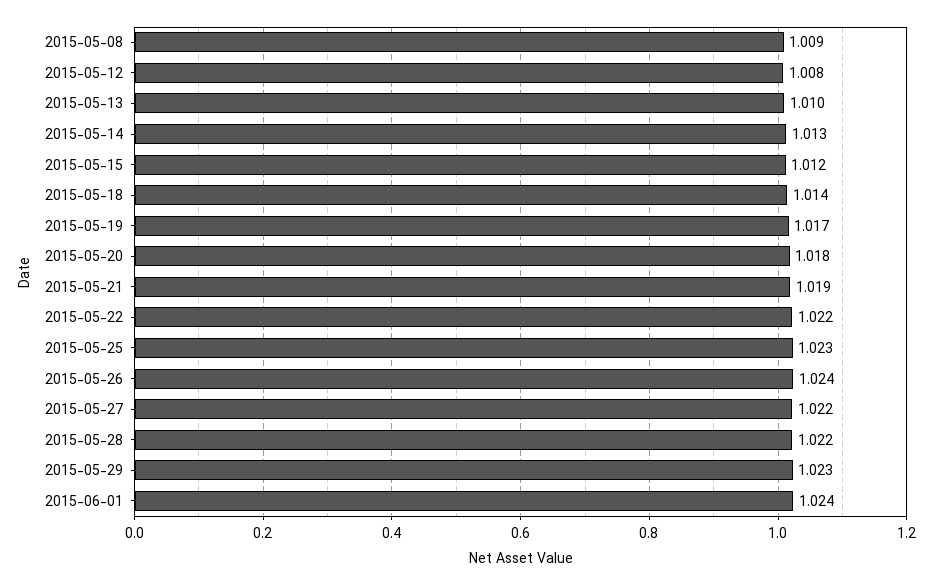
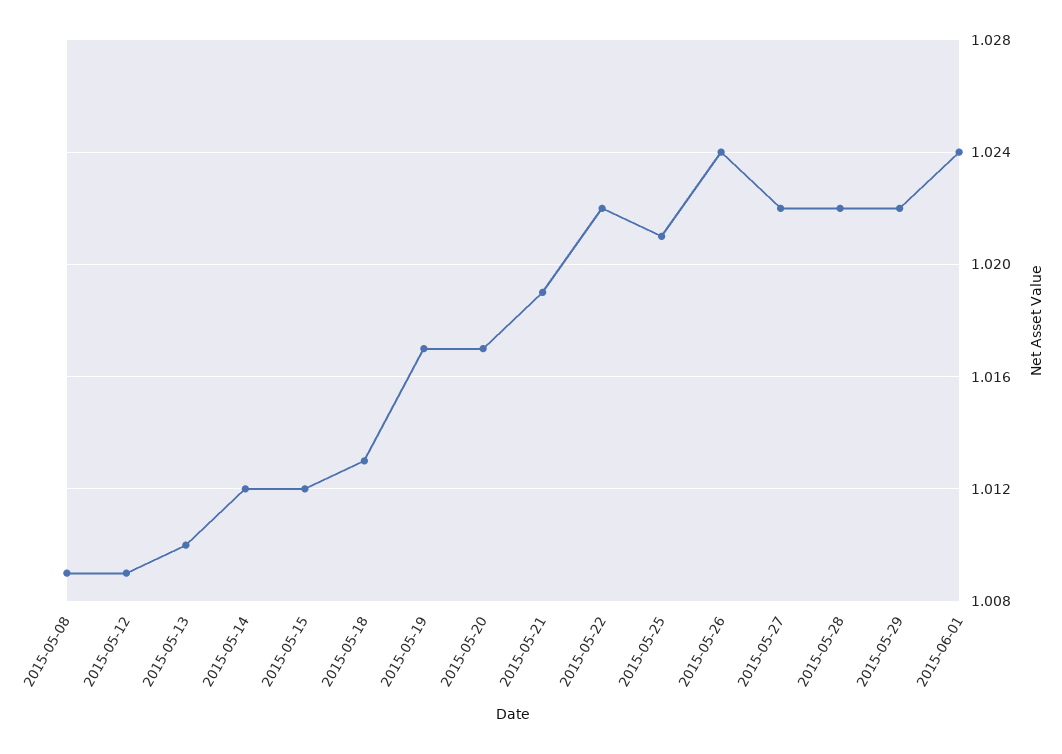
2015-05-12: 1.008 -> 1.009
2015-05-14: 1.013 -> 1.012
2015-05-18: 1.014 -> 1.013
2015-05-20: 1.018 -> 1.017
2015-05-25: 1.023 -> 1.021
2015-05-29: 1.023 -> 1.022

